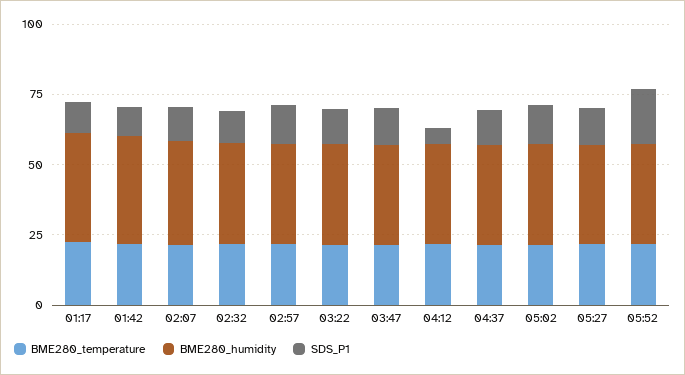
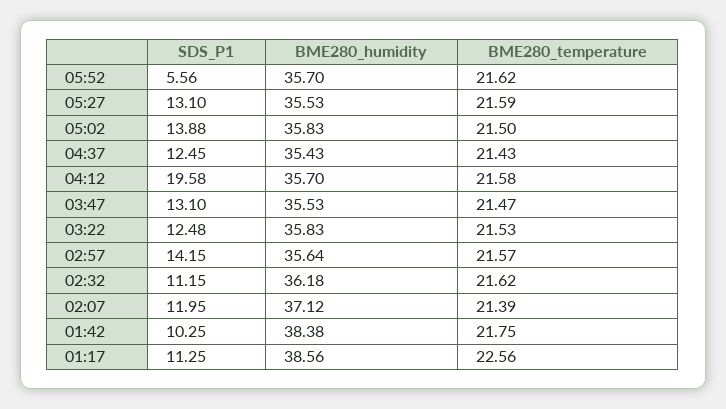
SDS_P1, 04:12: 5 -> 19.58
SDS_P1, 05:52: 20 -> 5.56

